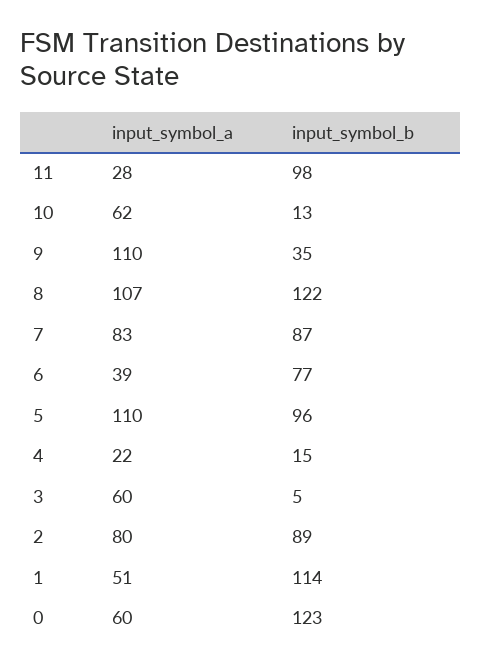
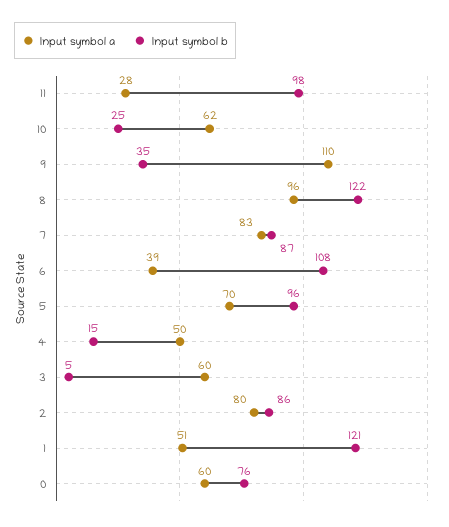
input_symbol_b, 10: 13 -> 25
input_symbol_a, 8: 107 -> 96
input_symbol_b, 6: 77 -> 108
input_symbol_a, 5: 110 -> 70
input_symbol_a, 4: 22 -> 50
input_symbol_b, 2: 89 -> 86
input_symbol_b, 1: 114 -> 121
input_symbol_b, 0: 123 -> 76

